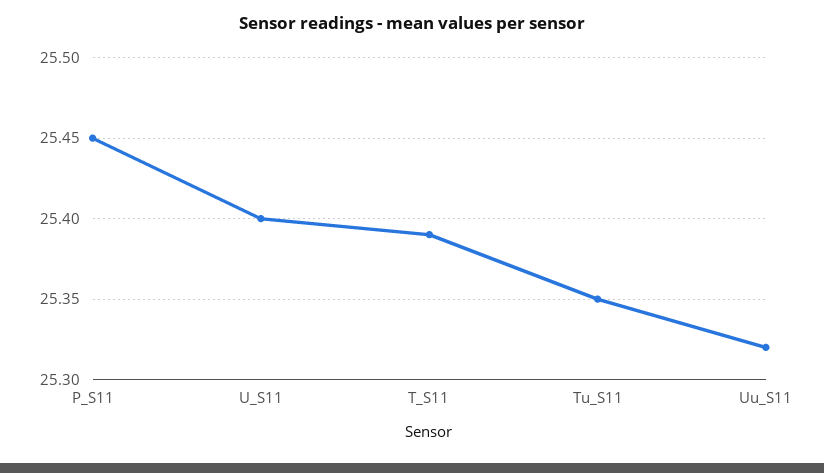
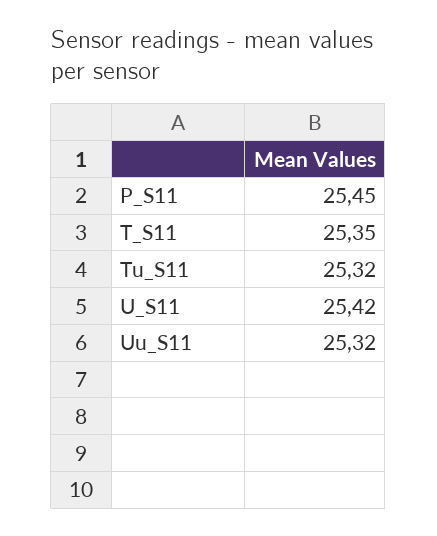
U_S11: 25.4 -> 25.42
T_S11: 25.39 -> 25.35
Tu_S11: 25.35 -> 25.32

